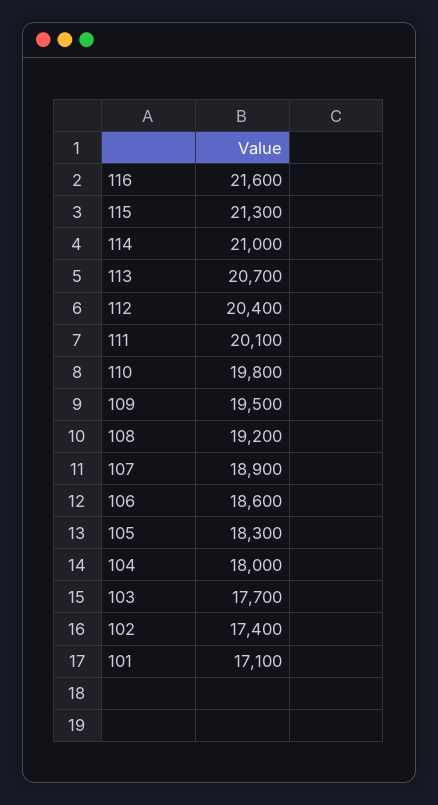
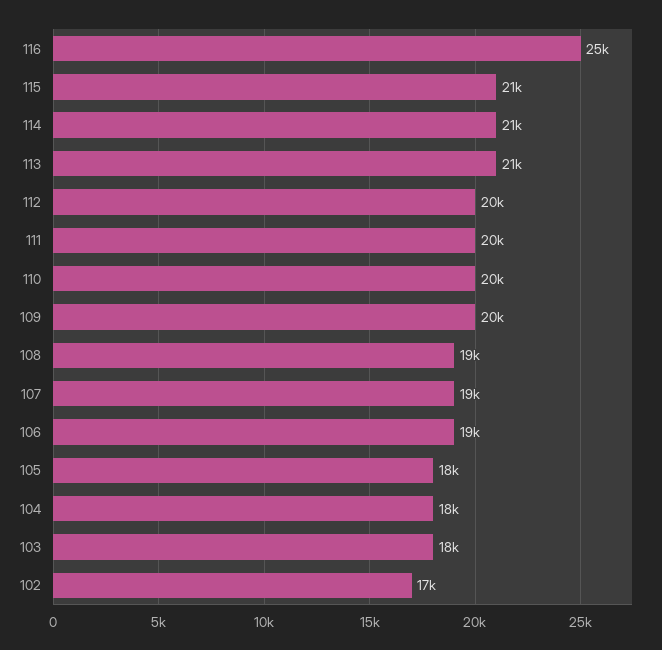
116: 21600 -> 25000
101: 17100 -> none

